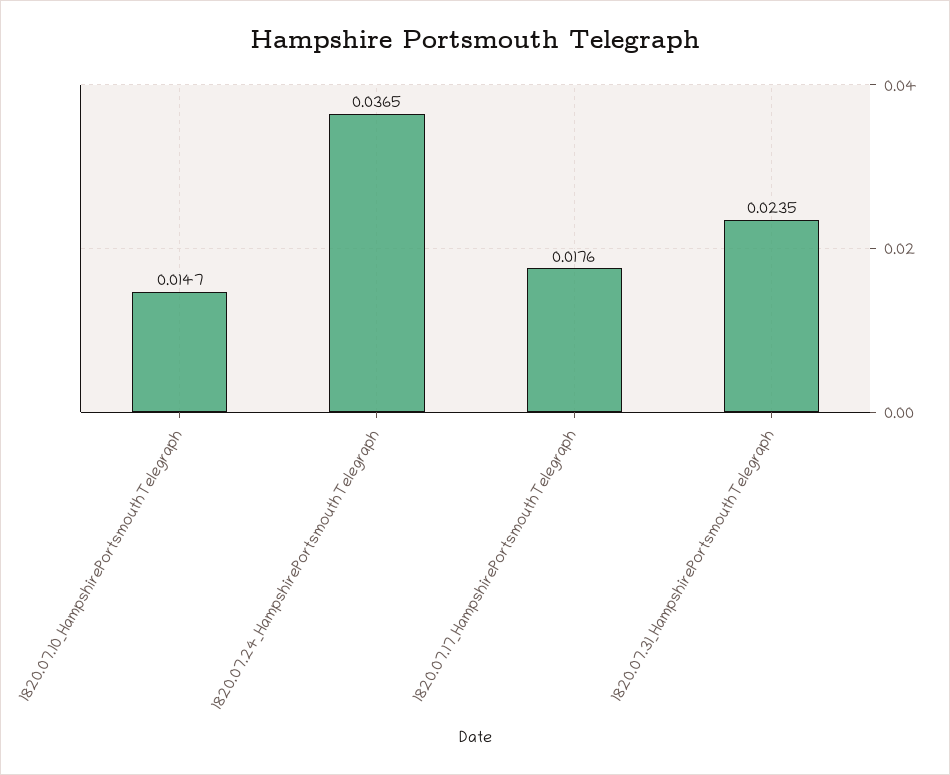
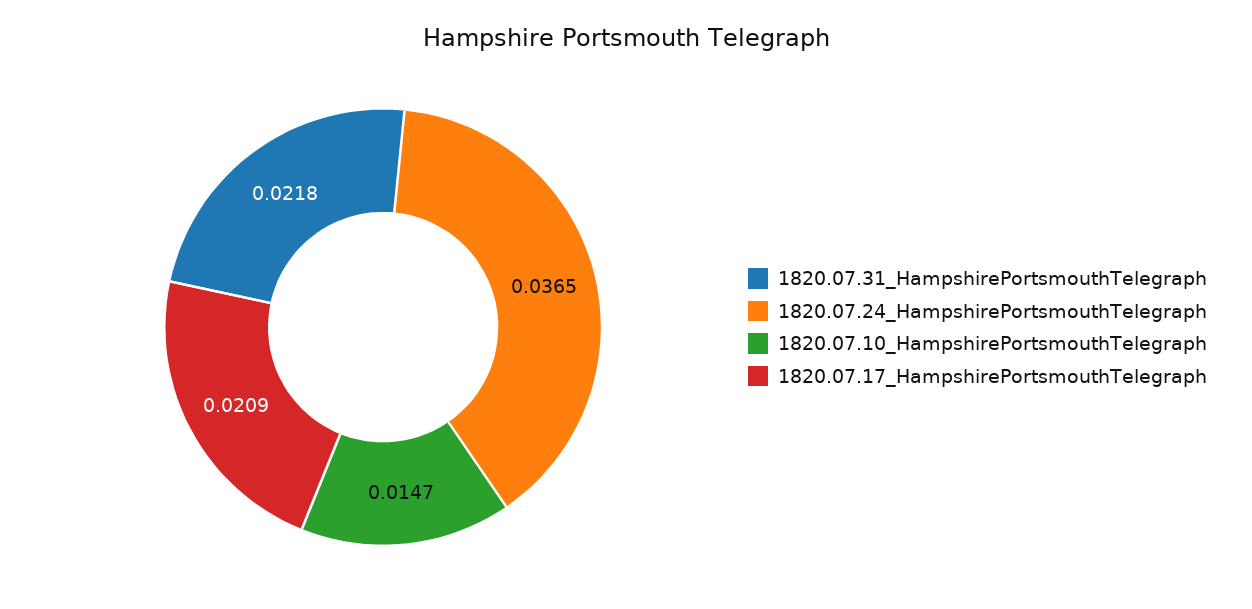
1820.07.17_HampshirePortsmouthTelegraph: 0.0176 -> 0.0209
1820.07.31_HampshirePortsmouthTelegraph: 0.0235 -> 0.0218

